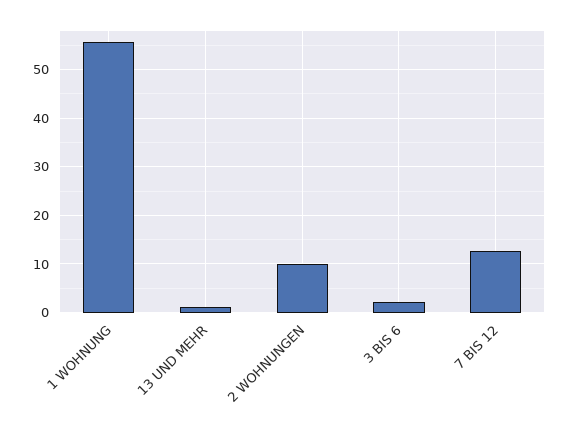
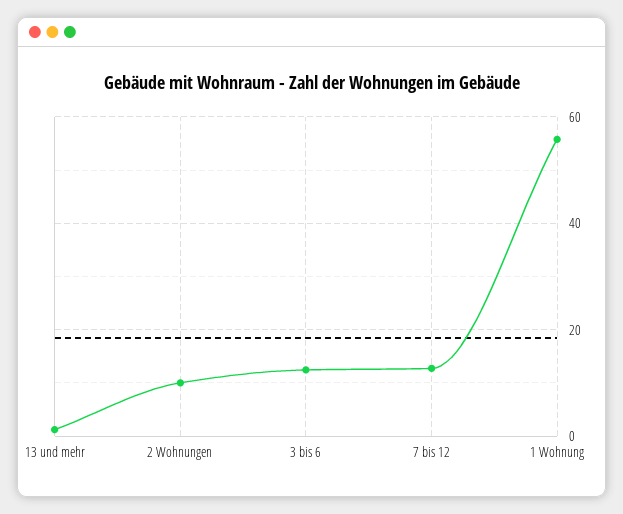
3 BIS 6: 2 -> 12

